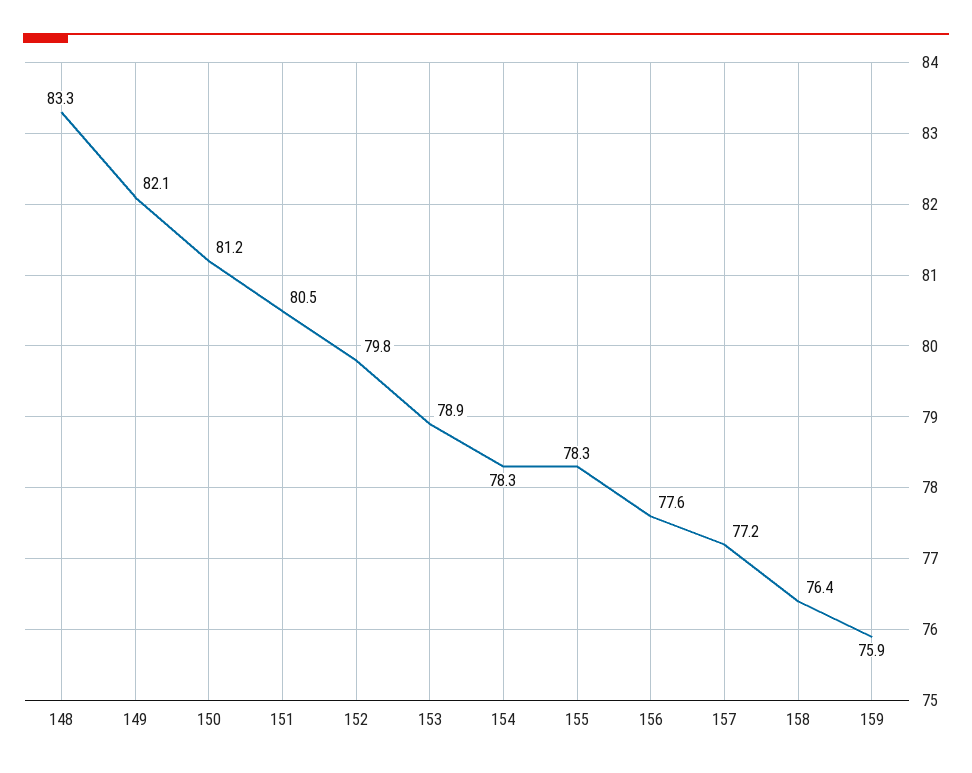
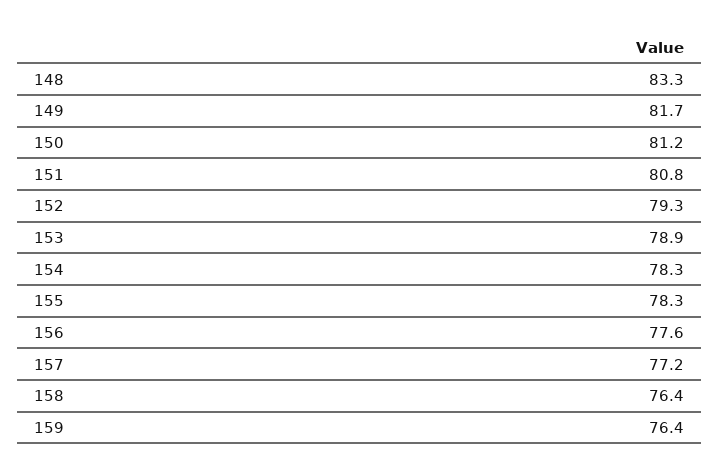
149: 82.1 -> 81.7
151: 80.5 -> 80.8
152: 79.8 -> 79.3
159: 75.9 -> 76.4

